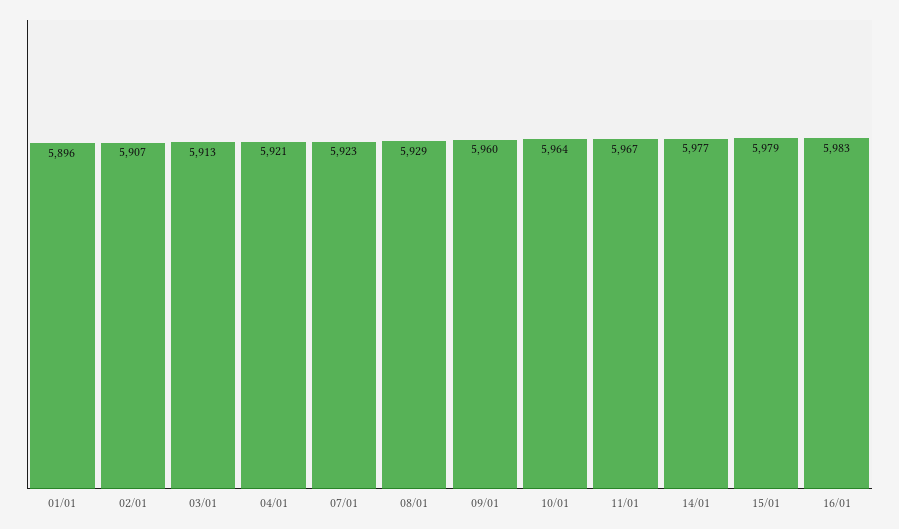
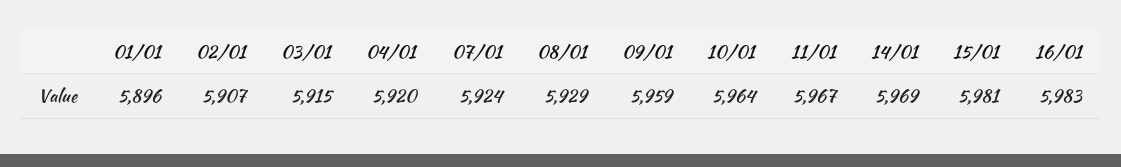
03/01: 5913 -> 5915
04/01: 5921 -> 5920
07/01: 5923 -> 5924
09/01: 5960 -> 5959
14/01: 5977 -> 5969
15/01: 5979 -> 5981

